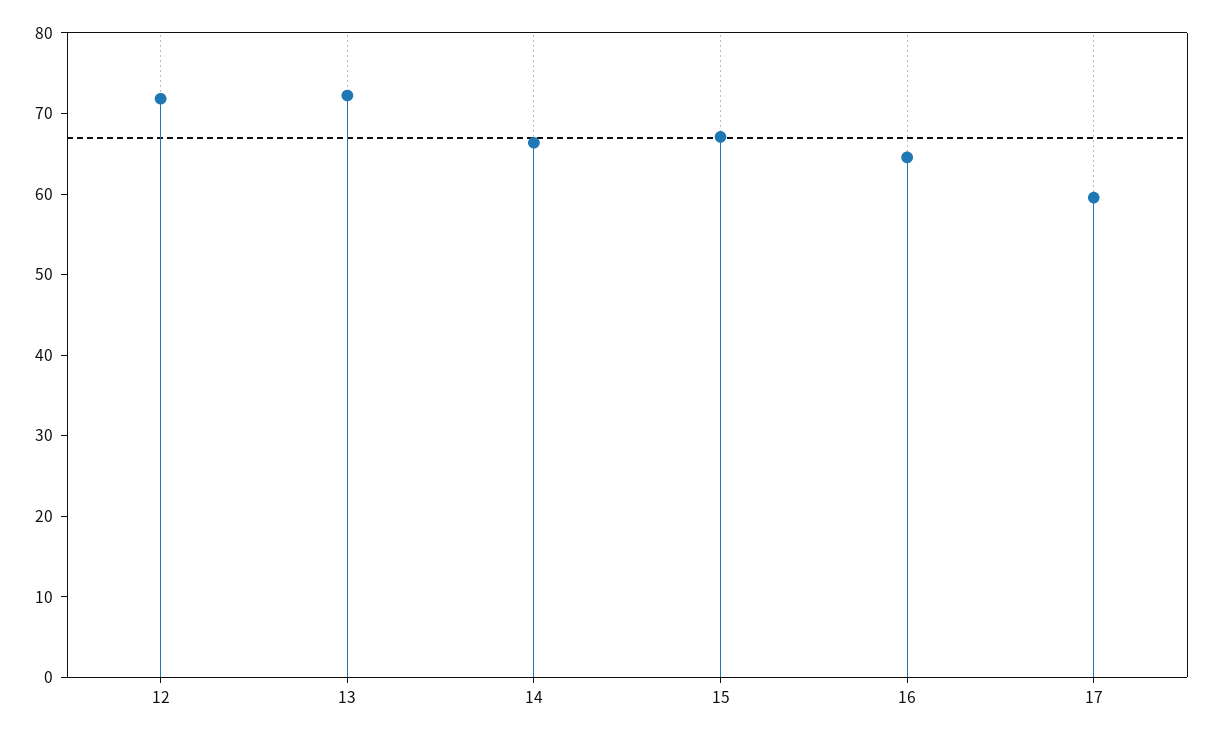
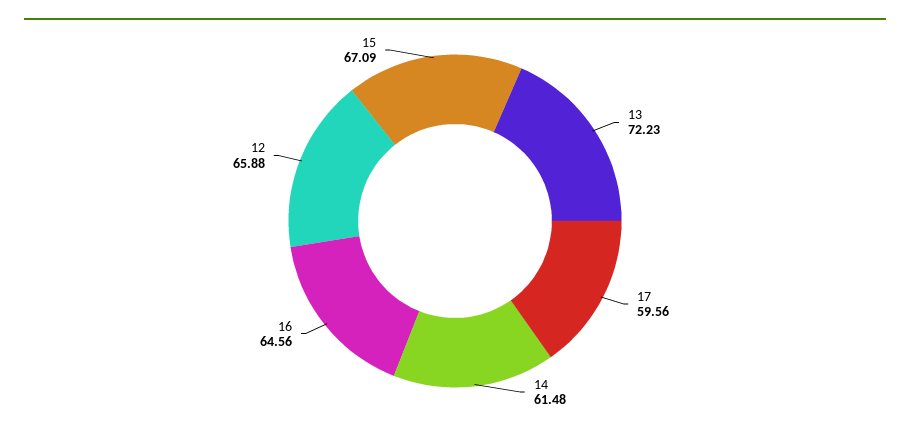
12: 72 -> 65.88
14: 66 -> 61.48

